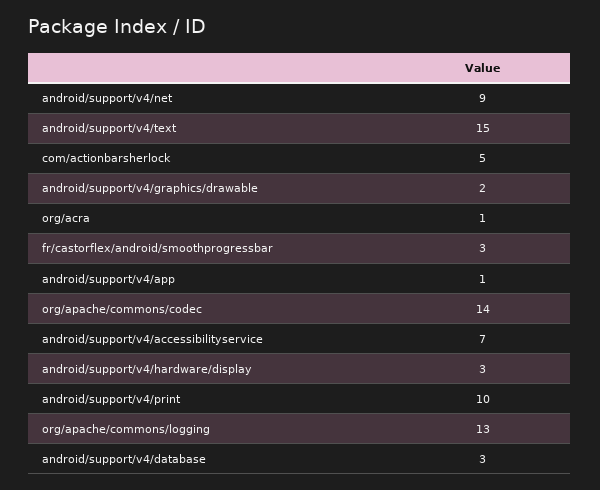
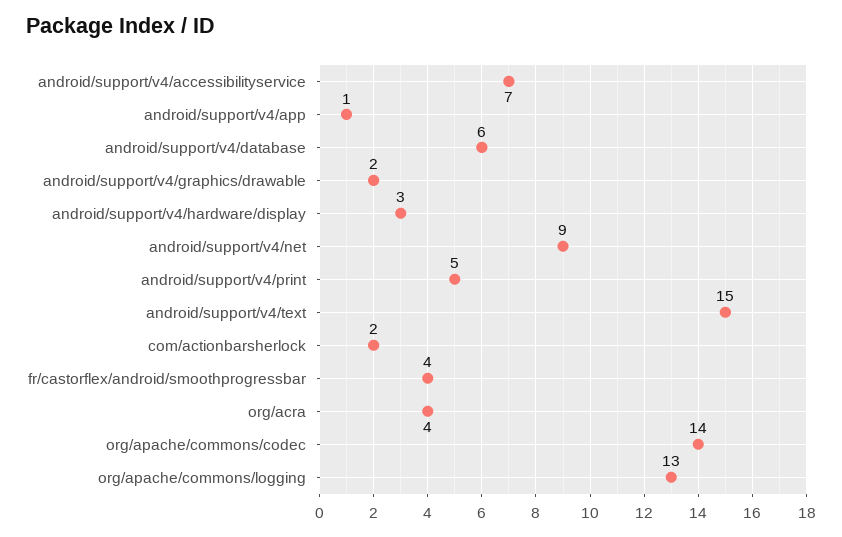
com/actionbarsherlock: 5 -> 2
org/acra: 1 -> 4
fr/castorflex/android/smoothprogressbar: 3 -> 4
android/support/v4/print: 10 -> 5
android/support/v4/database: 3 -> 6

